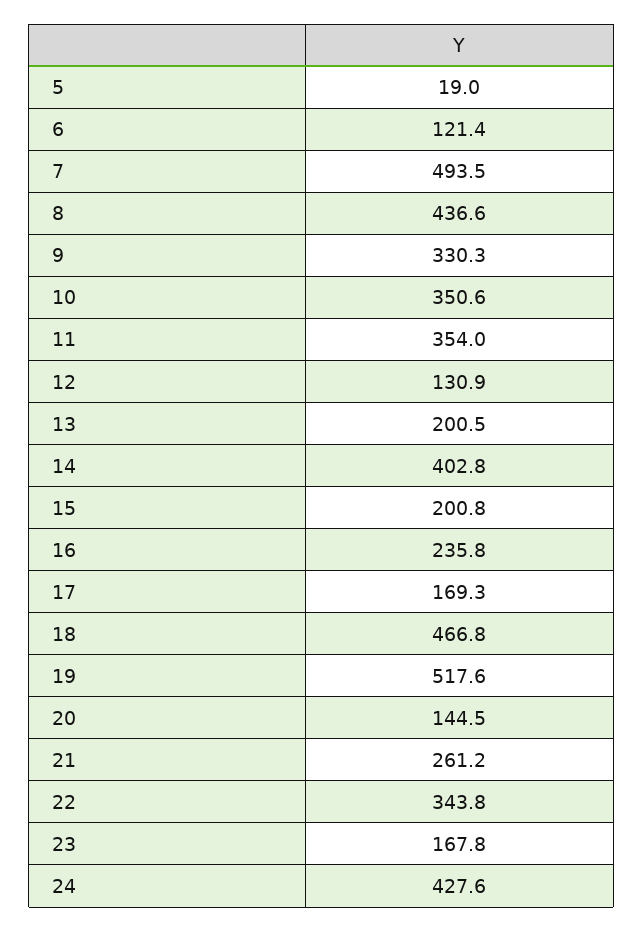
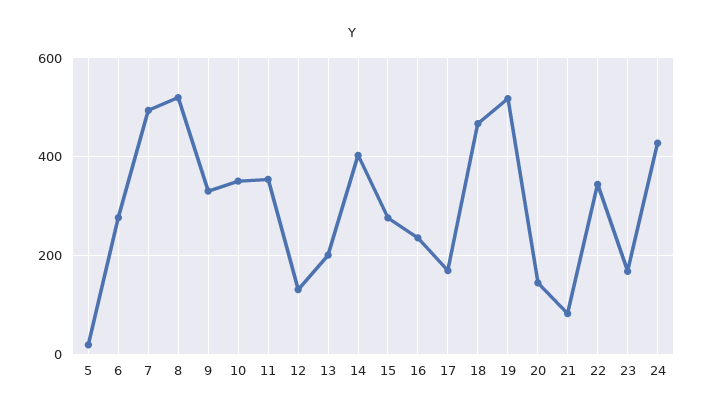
6: 121.4 -> 280
8: 436.6 -> 520
15: 200.8 -> 280
21: 261.2 -> 80

